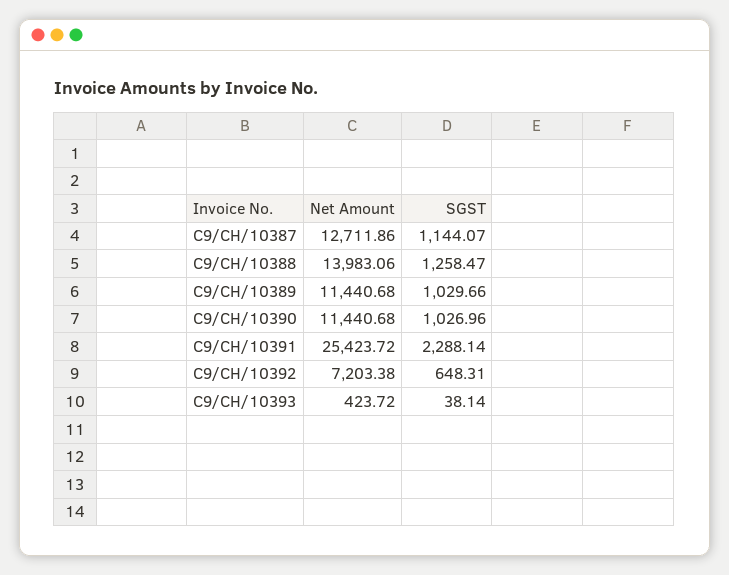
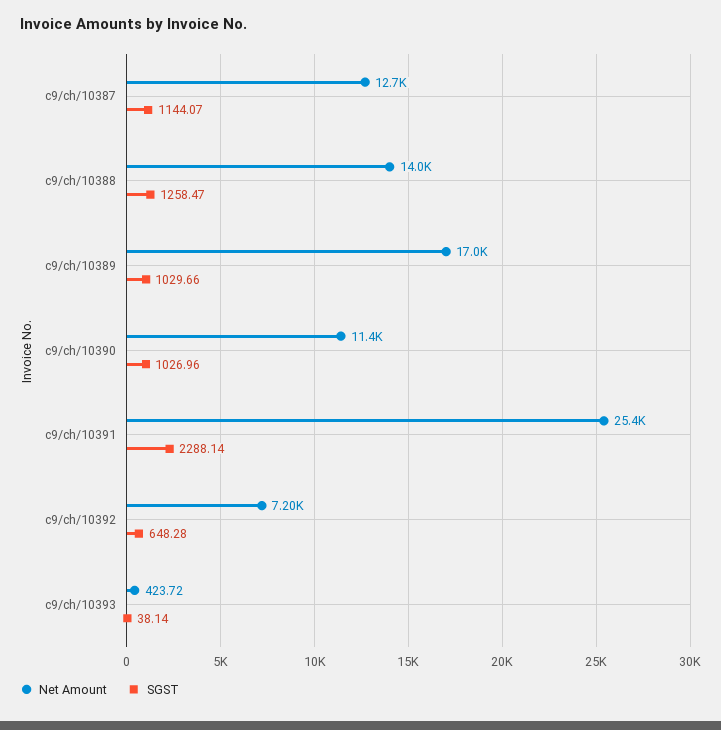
Net Amount, C9/CH/10389: 11440.68 -> 17000
SGST, C9/CH/10392: 648.31 -> 648.28

